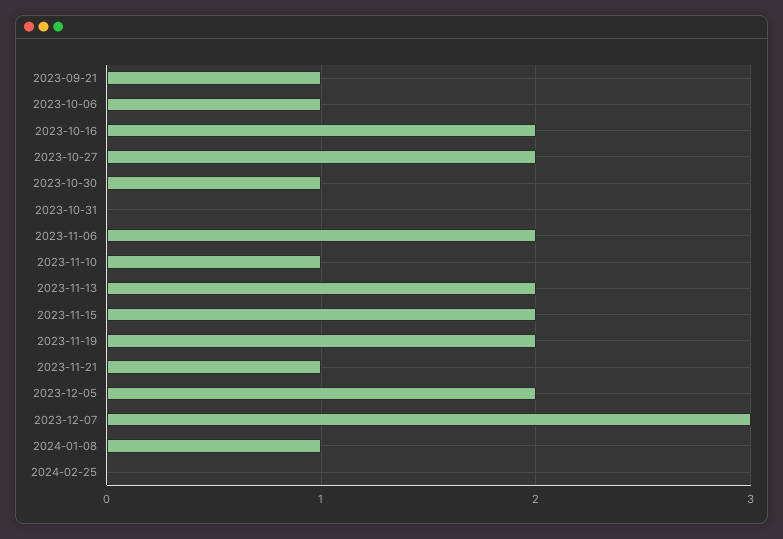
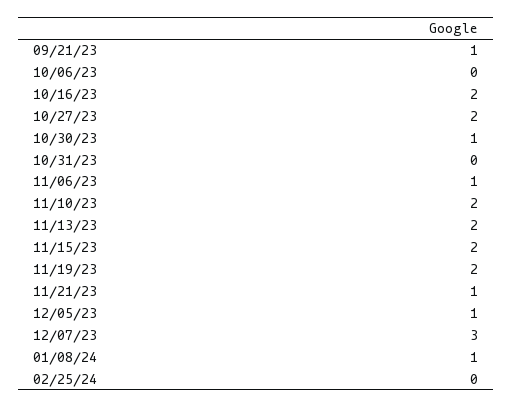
2023-10-06: 1 -> 0
2023-11-06: 2 -> 1
2023-11-10: 1 -> 2
2023-12-05: 2 -> 1

